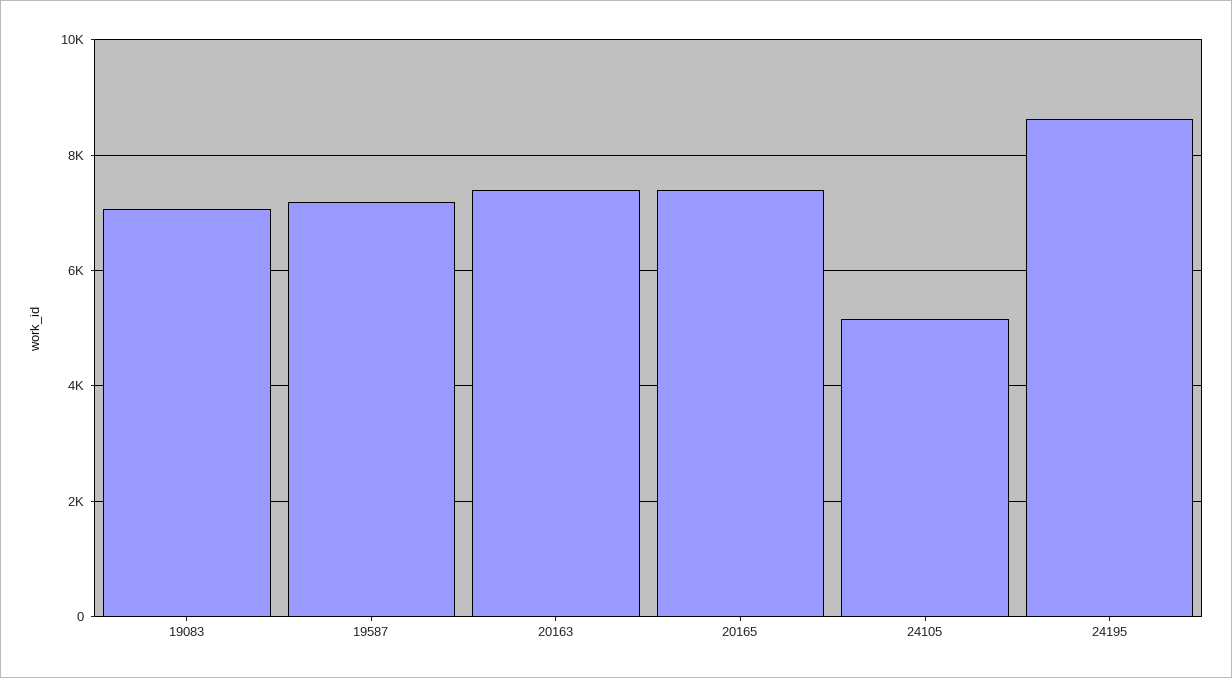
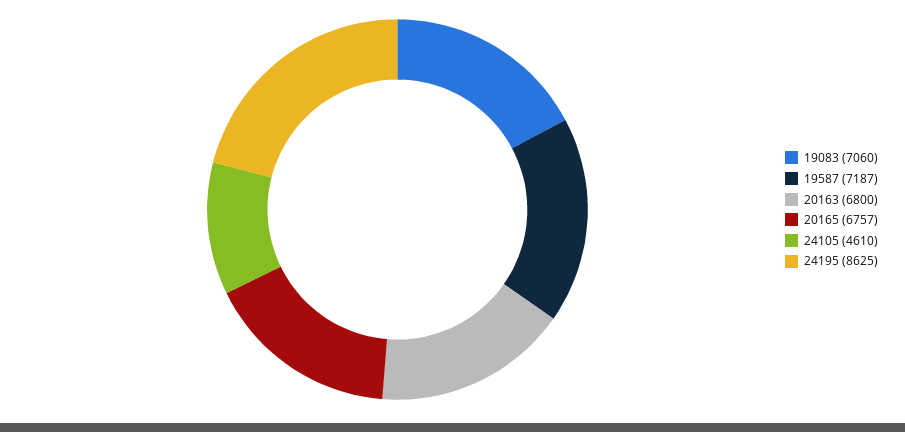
20163: 7400 -> 6800
20165: 7400 -> 6757
24105: 5200 -> 4610

